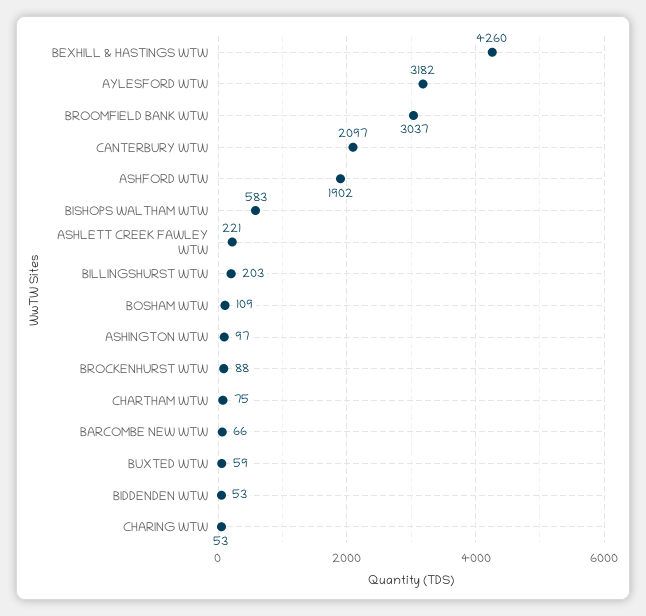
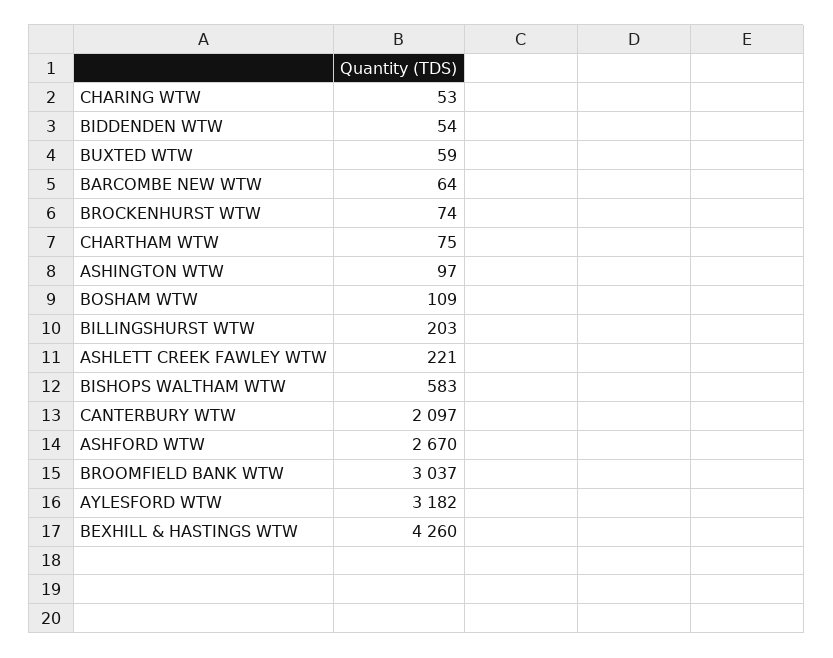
ASHFORD WTW: 1902 -> 2670
BROCKENHURST WTW: 88 -> 74
BARCOMBE NEW WTW: 66 -> 64
BIDDENDEN WTW: 53 -> 54

